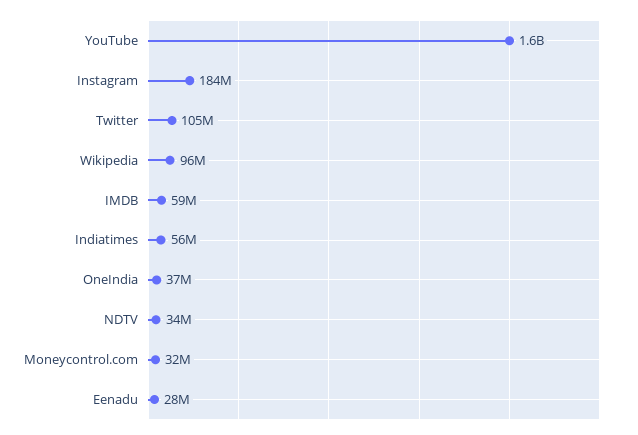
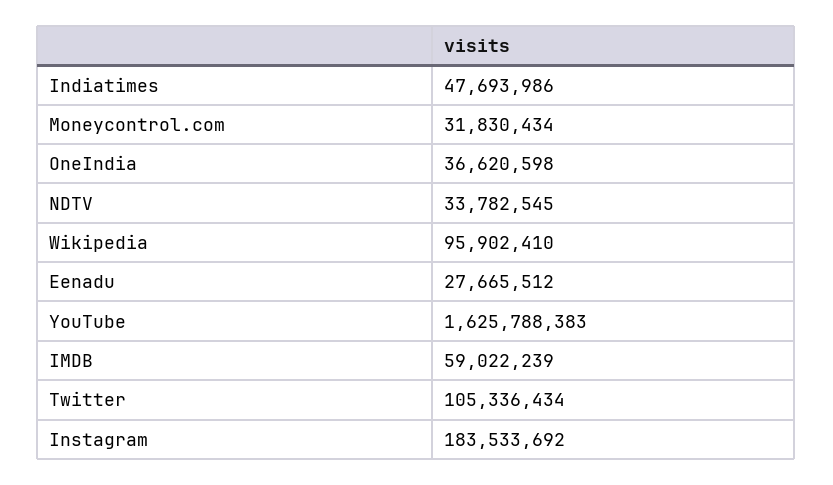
Indiatimes: 56000000 -> 47693986

